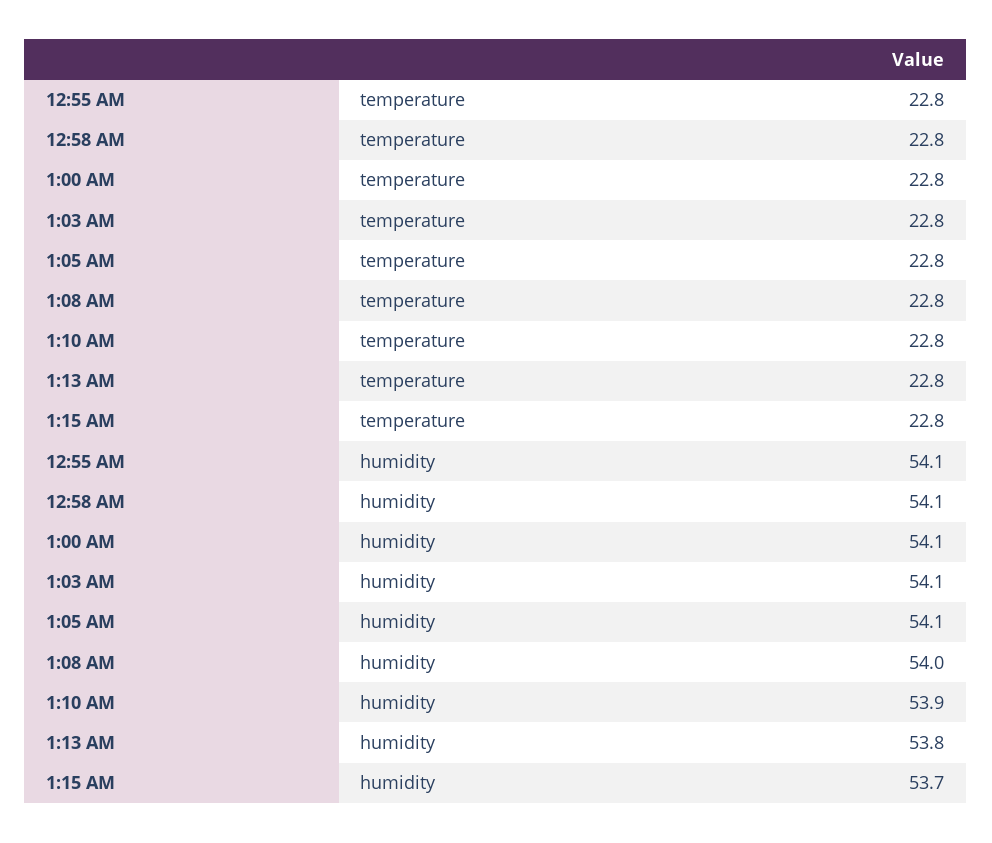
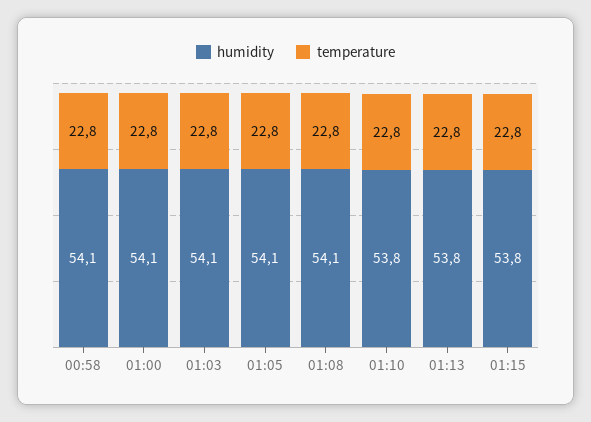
temperature, 12:55 AM: 22.8 -> none
humidity, 12:55 AM: 54.1 -> none
humidity, 1:08 AM: 54 -> 54.1
humidity, 1:10 AM: 53.9 -> 53.8
humidity, 1:15 AM: 53.7 -> 53.8

